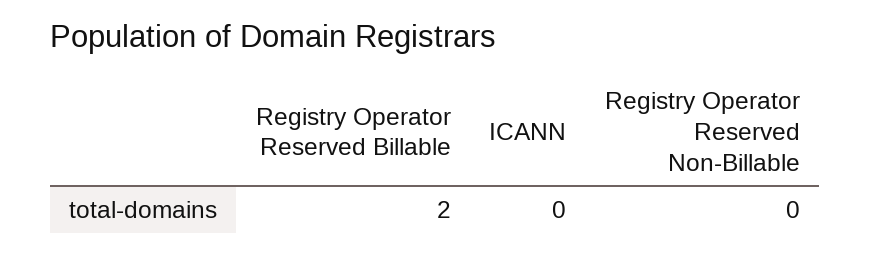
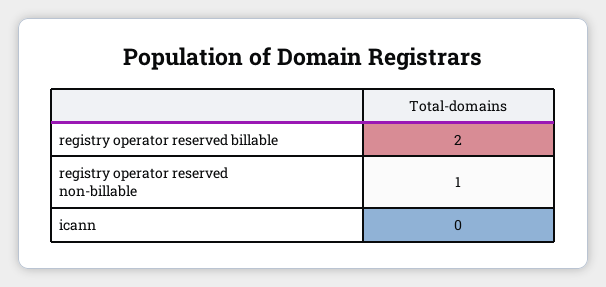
Registry Operator Reserved Non-Billable: 0 -> 1

